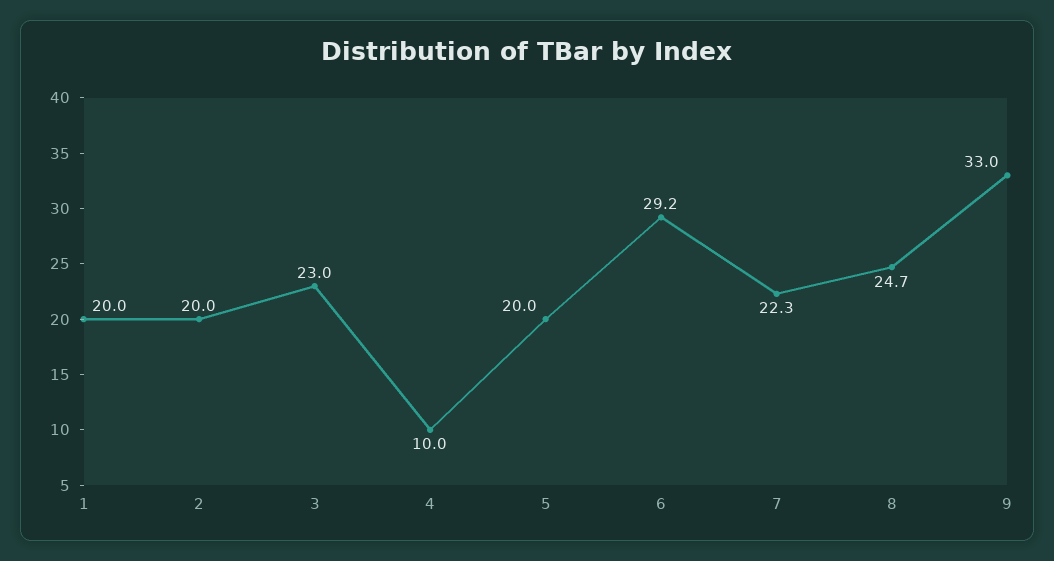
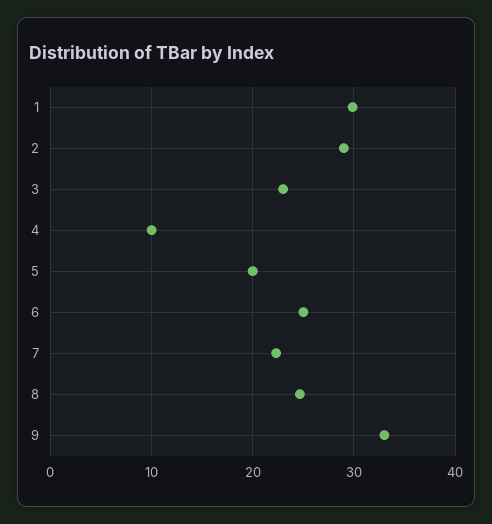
1: 20 -> 30
2: 20 -> 29
6: 29.2 -> 25

